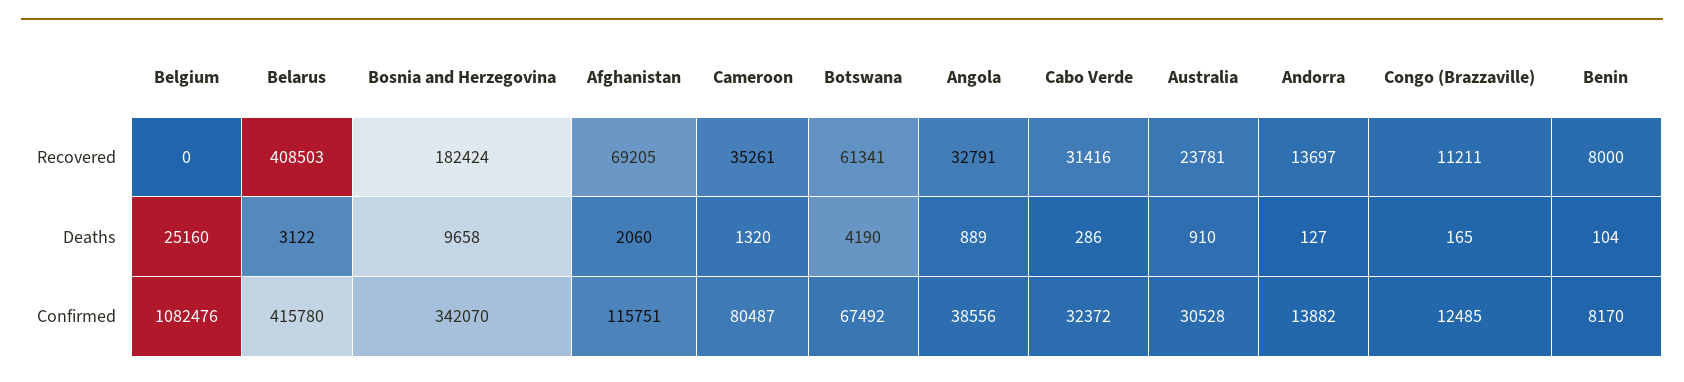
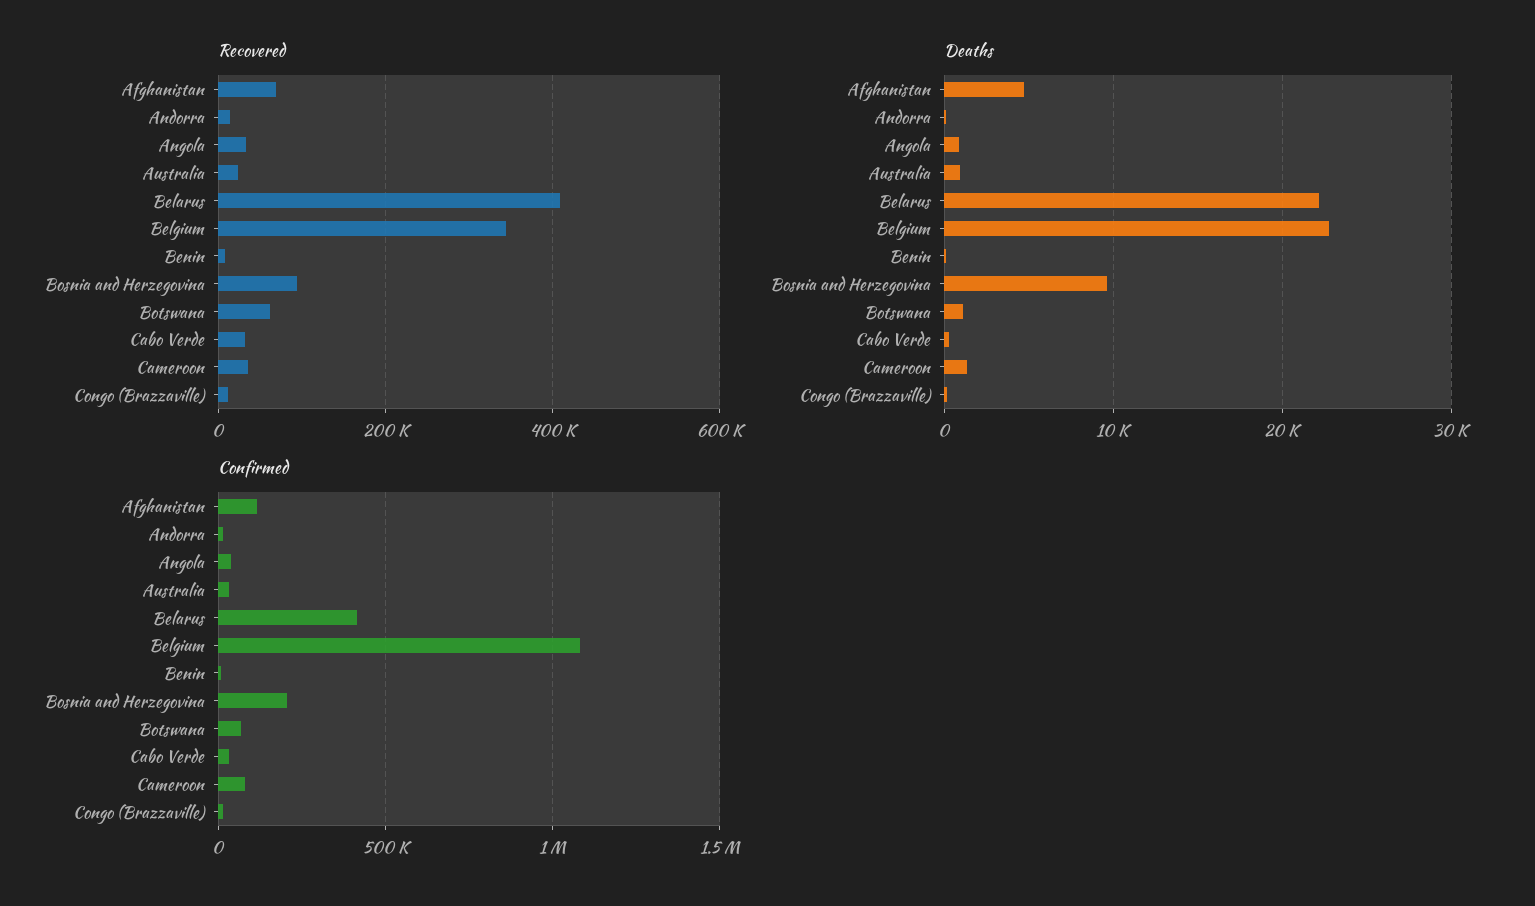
Recovered, Belgium: 0 -> 340000
Recovered, Bosnia and Herzegovina: 182424 -> 100000
Deaths, Belgium: 25160 -> 23000
Deaths, Belarus: 3122 -> 22000
Deaths, Afghanistan: 2060 -> 5000
Deaths, Botswana: 4190 -> 1000
Confirmed, Bosnia and Herzegovina: 342070 -> 200000

